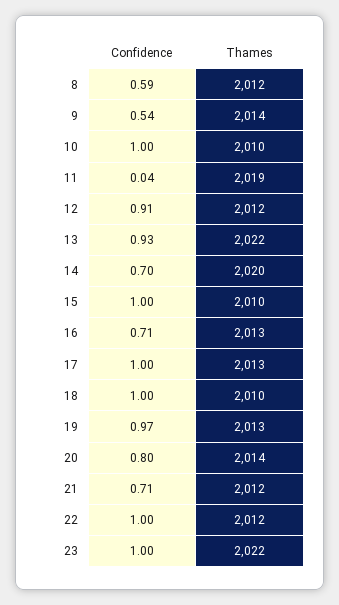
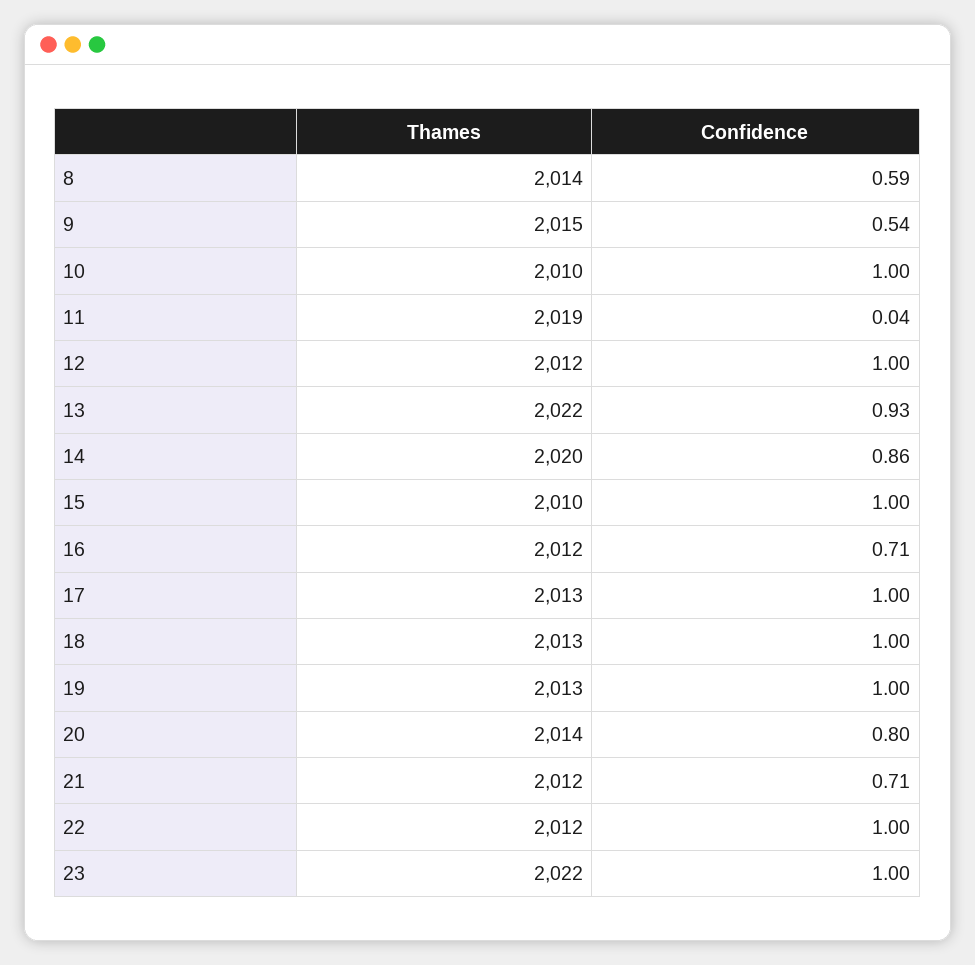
Thames, 8: 2012 -> 2014
Thames, 9: 2014 -> 2015
Confidence, 12: 0.91 -> 1
Confidence, 14: 0.7 -> 0.86
Thames, 16: 2013 -> 2012
Thames, 18: 2010 -> 2013
Confidence, 19: 0.97 -> 1

